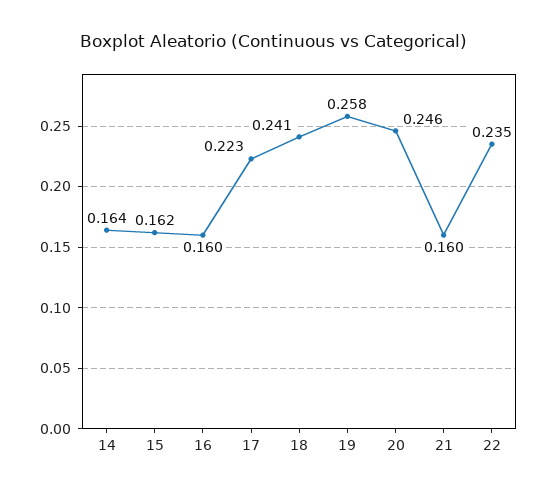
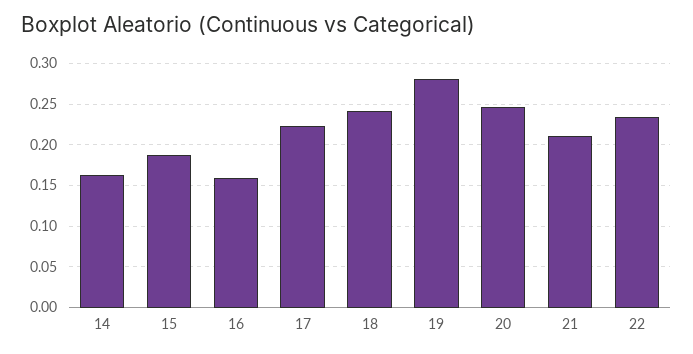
15: 0.162 -> 0.19
19: 0.258 -> 0.28
21: 0.16 -> 0.21

